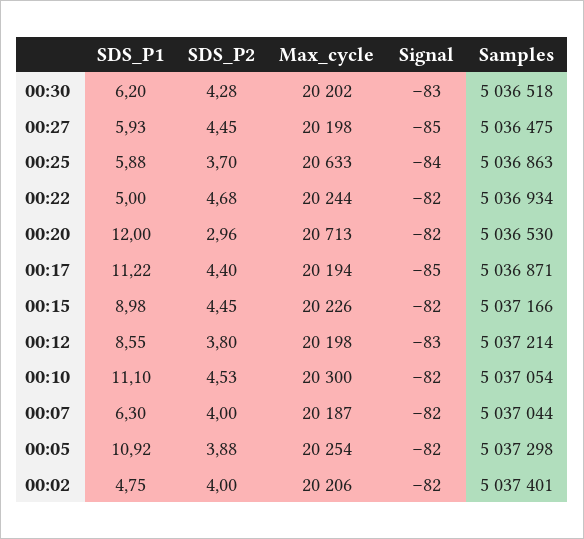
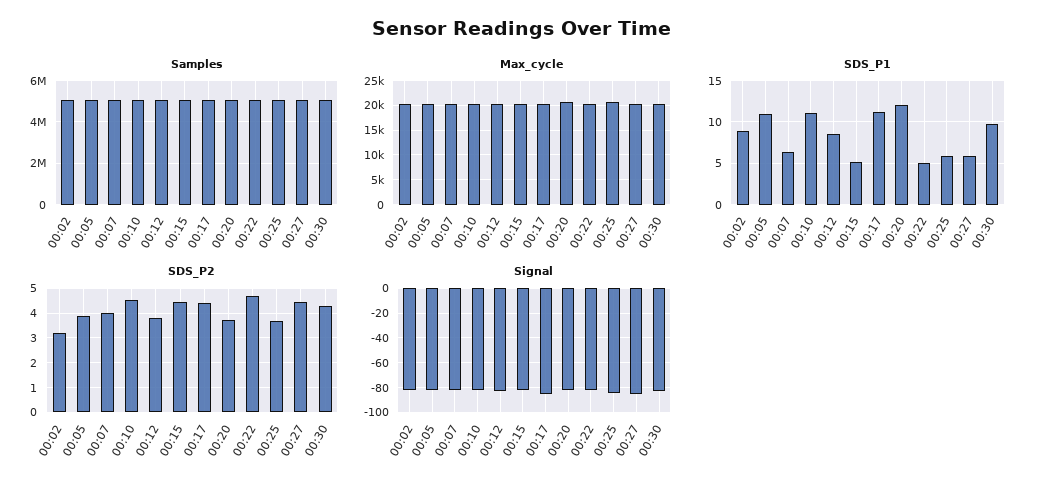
SDS_P1, 00:30: 6.2 -> 10
SDS_P2, 00:20: 2.96 -> 3.75
SDS_P1, 00:15: 8.98 -> 5
SDS_P1, 00:02: 4.75 -> 9
SDS_P2, 00:02: 4 -> 3.25

